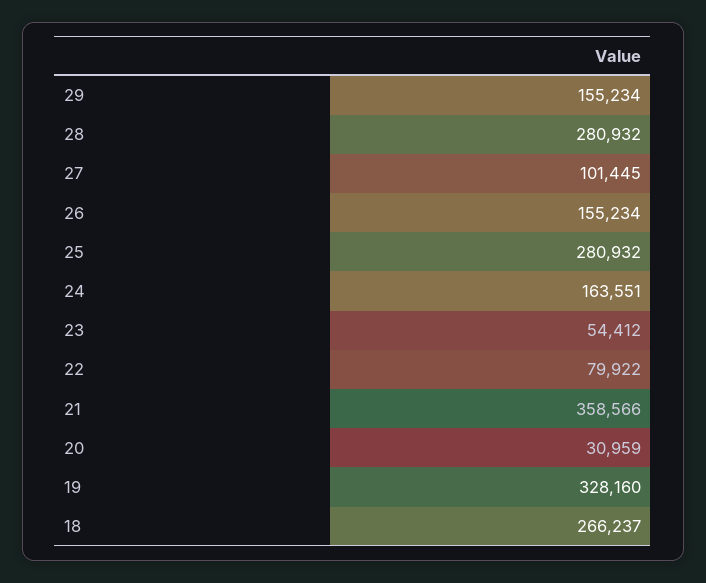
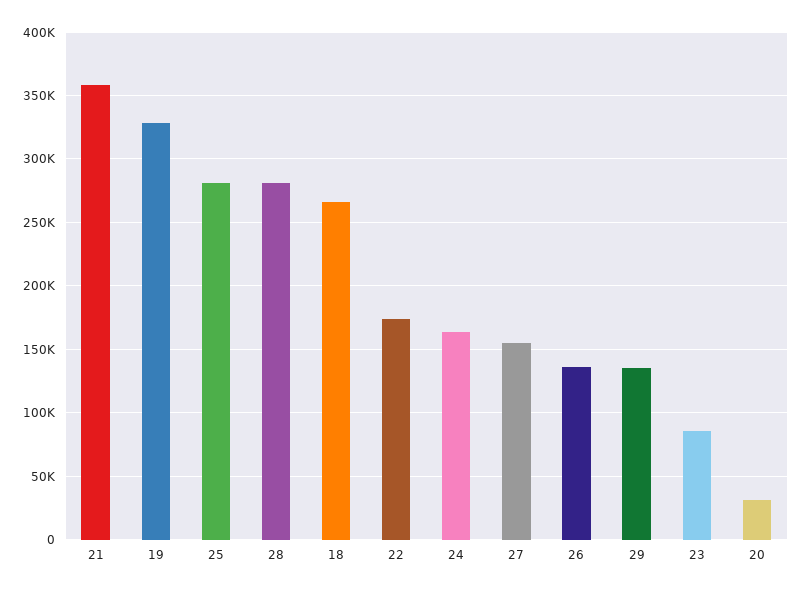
29: 155234 -> 135000
27: 101445 -> 155000
26: 155234 -> 135000
23: 54412 -> 85000
22: 79922 -> 175000

